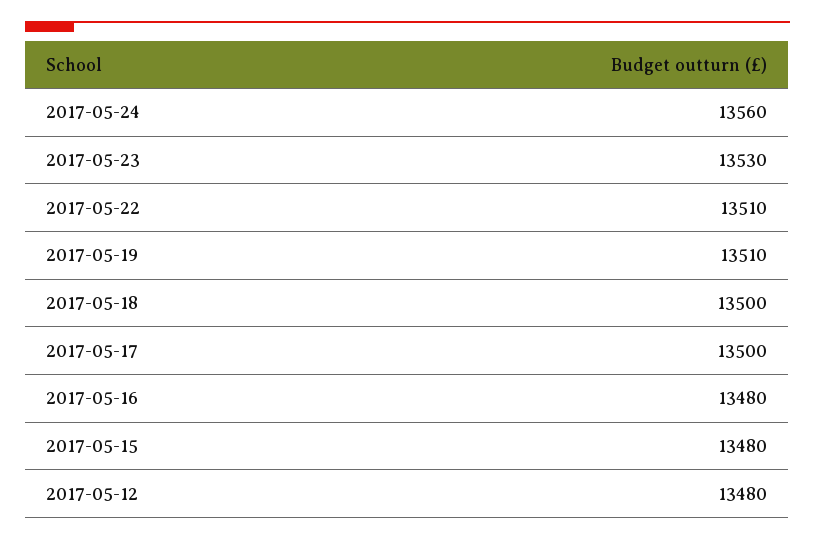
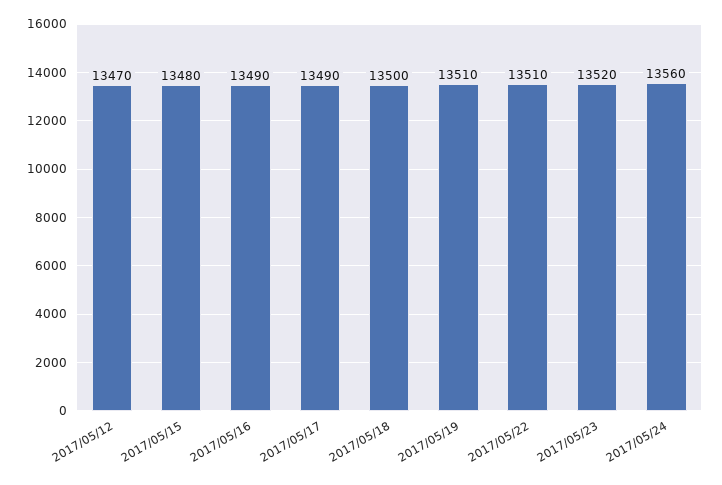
2017-05-23: 13530 -> 13520
2017-05-17: 13500 -> 13490
2017-05-16: 13480 -> 13490
2017-05-12: 13480 -> 13470

